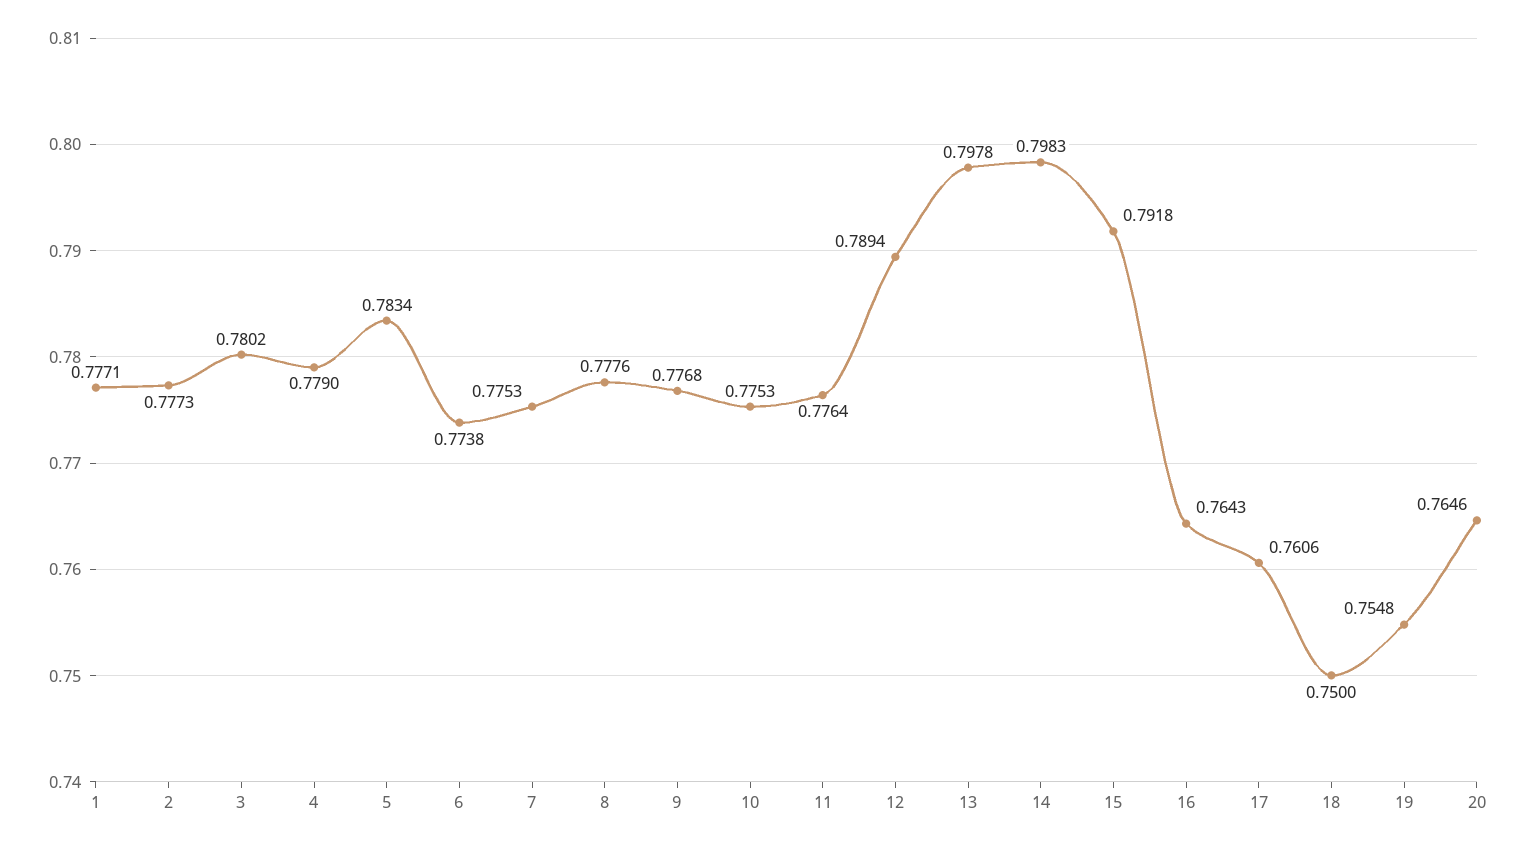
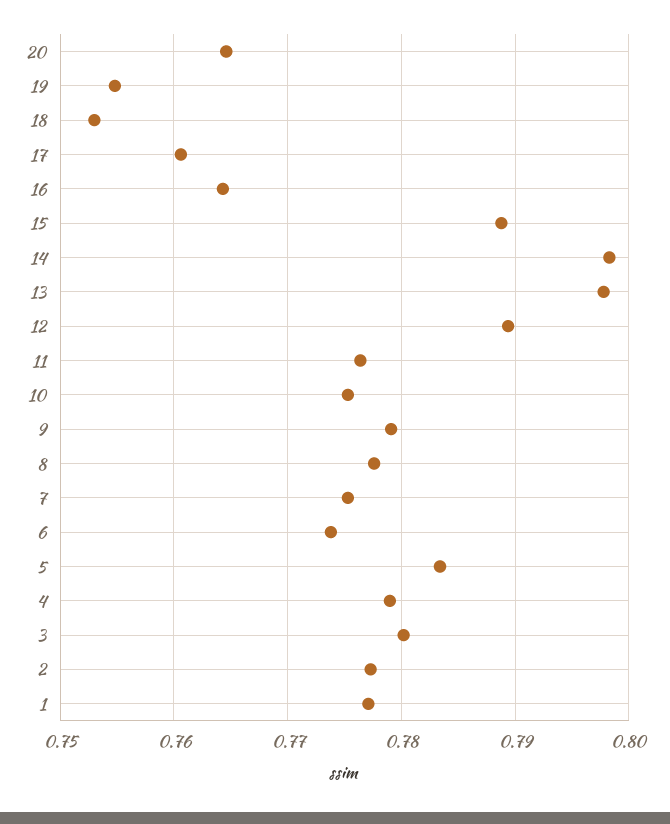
9: 0.7768 -> 0.779
15: 0.7918 -> 0.789
18: 0.75 -> 0.753

